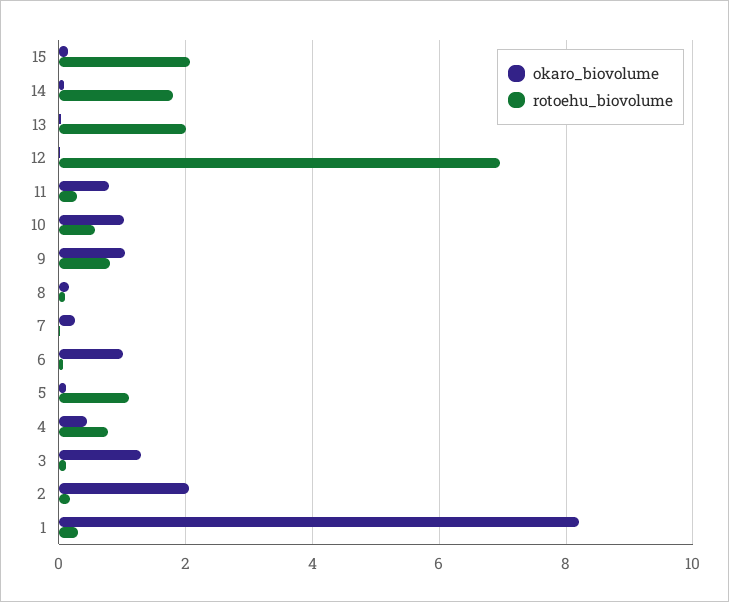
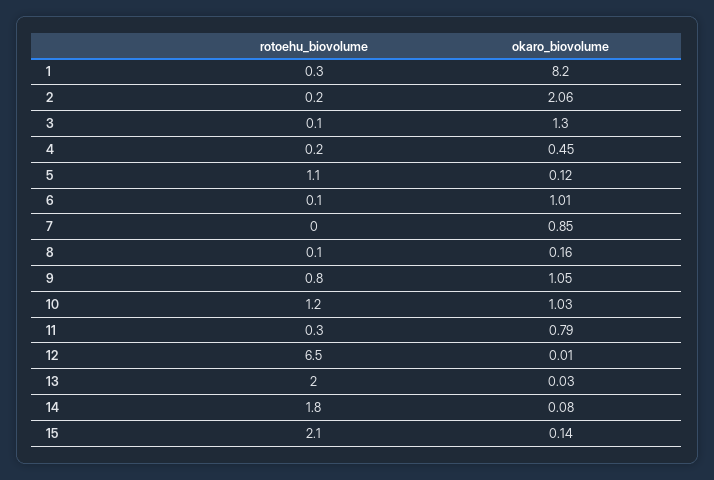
rotoehu_biovolume, 12: 7 -> 6.5
rotoehu_biovolume, 10: 0.6 -> 1.2
okaro_biovolume, 7: 0.2 -> 0.85
rotoehu_biovolume, 4: 0.8 -> 0.2

